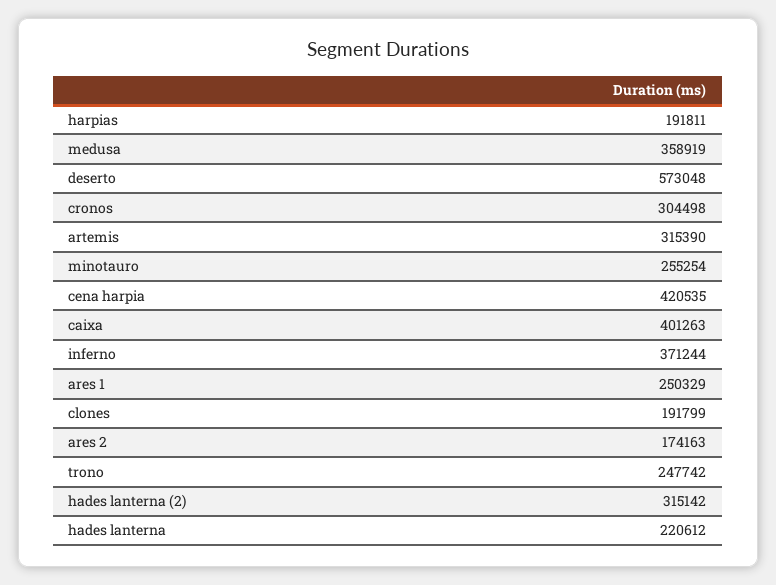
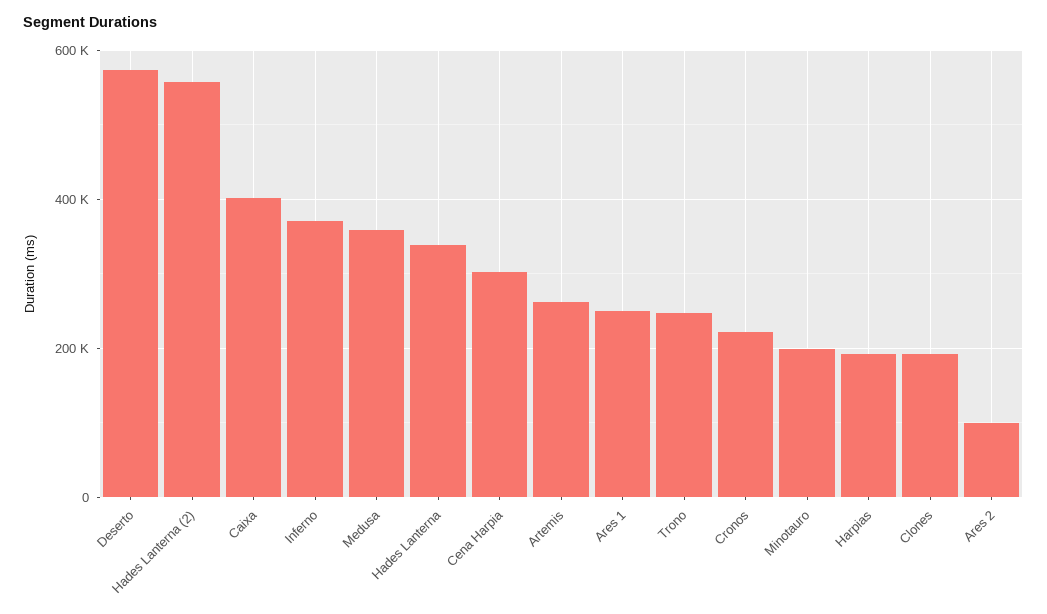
cronos: 304498 -> 220000
artemis: 315390 -> 260000
minotauro: 255254 -> 200000
cena harpia: 420535 -> 300000
ares 2: 174163 -> 100000
hades lanterna (2): 315142 -> 560000
hades lanterna: 220612 -> 340000

